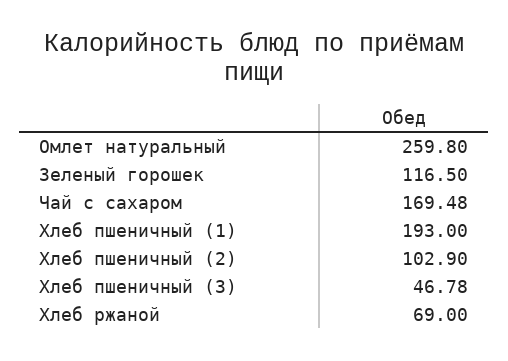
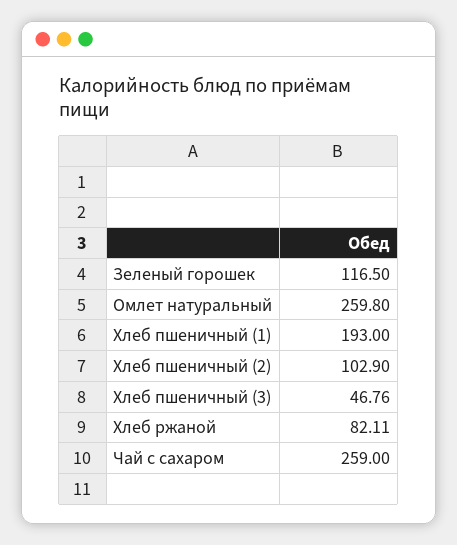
Чай с сахаром: 169.48 -> 259
Хлеб пшеничный (3): 46.78 -> 46.76
Хлеб ржаной: 69 -> 82.11

